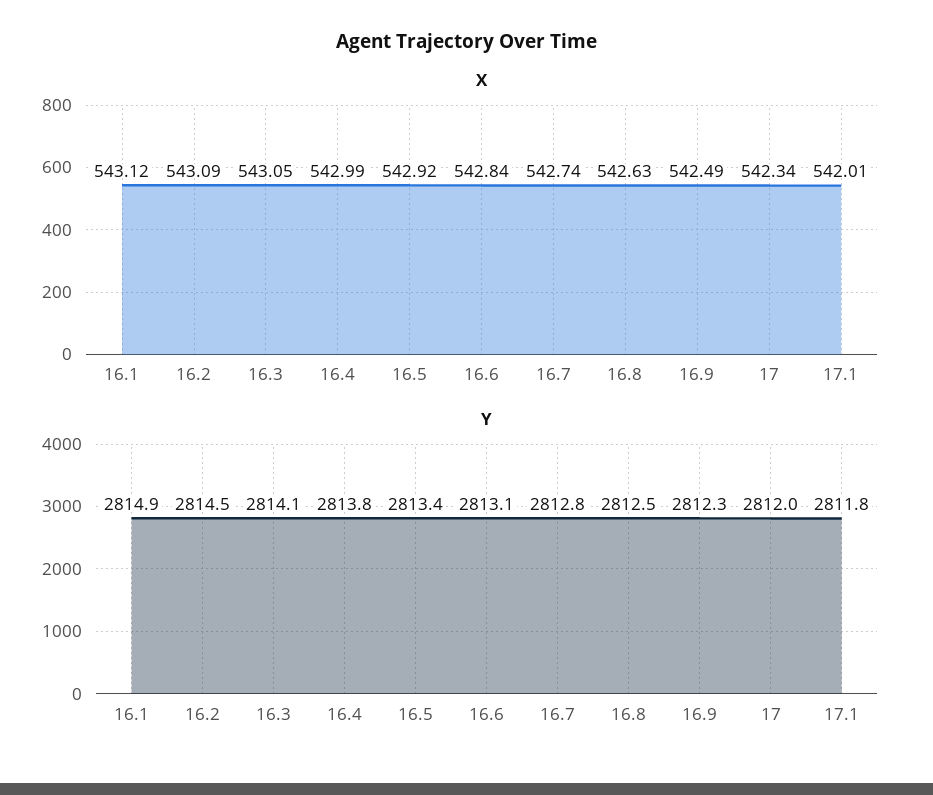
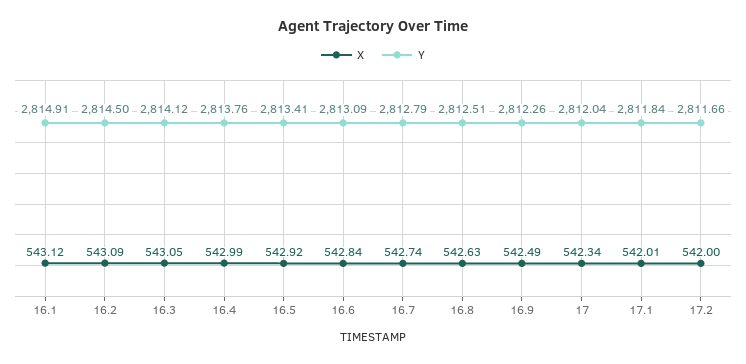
X, 17.2: none -> 542
Y, 17.2: none -> 2811.66

